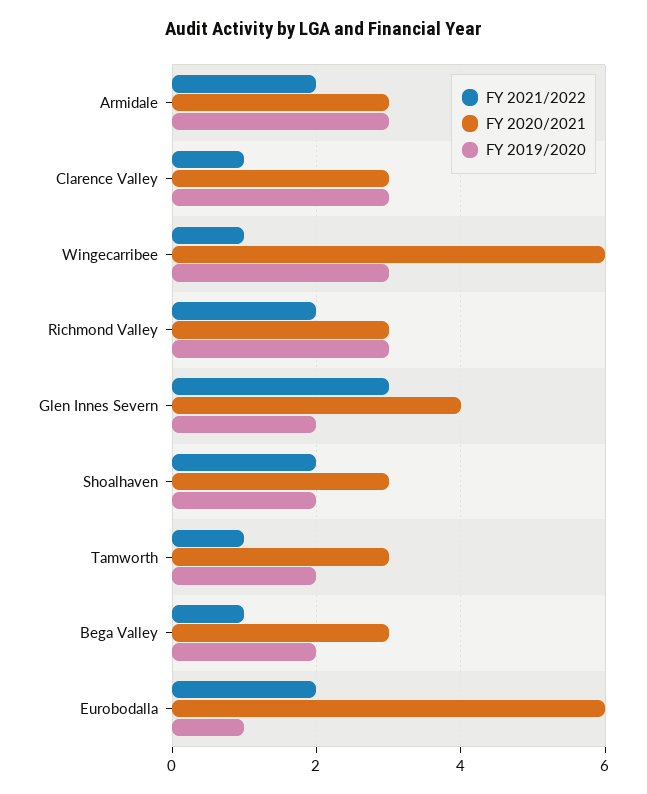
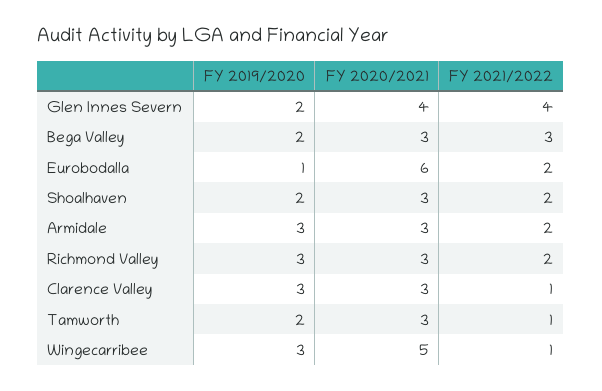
FY 2020/2021, Wingecarribee: 6 -> 5
FY 2021/2022, Glen Innes Severn: 3 -> 4
FY 2021/2022, Bega Valley: 1 -> 3

